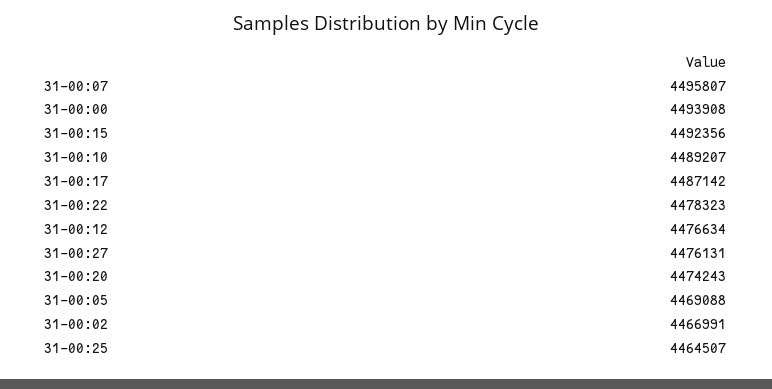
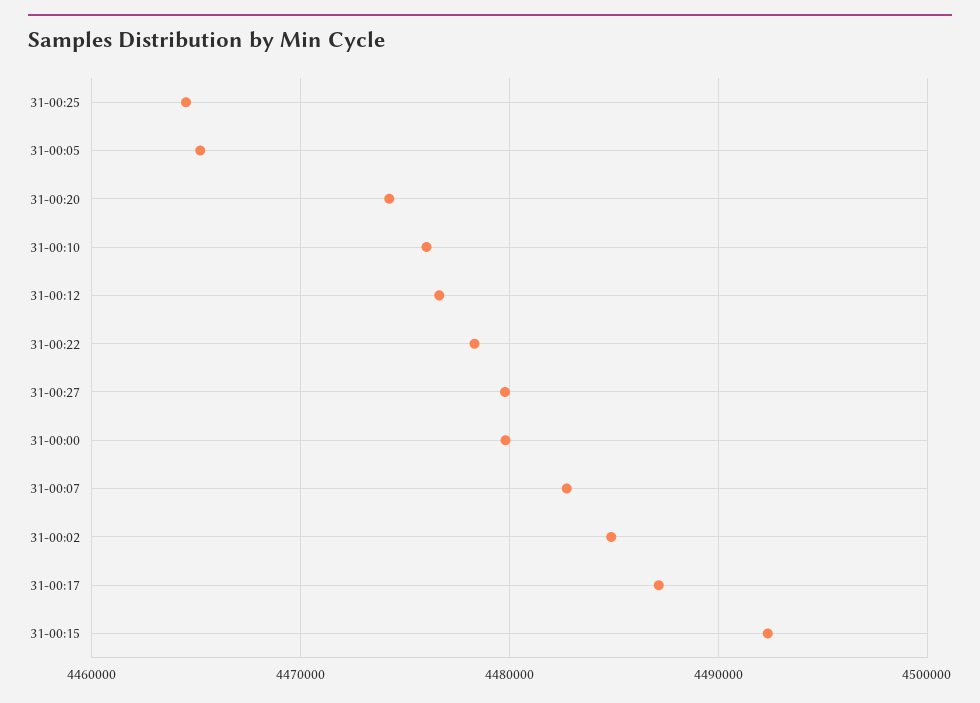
31-00:07: 4495807 -> 4483000
31-00:00: 4493908 -> 4480000
31-00:10: 4489207 -> 4476000
31-00:27: 4476131 -> 4480000
31-00:05: 4469088 -> 4465000
31-00:02: 4466991 -> 4485000

